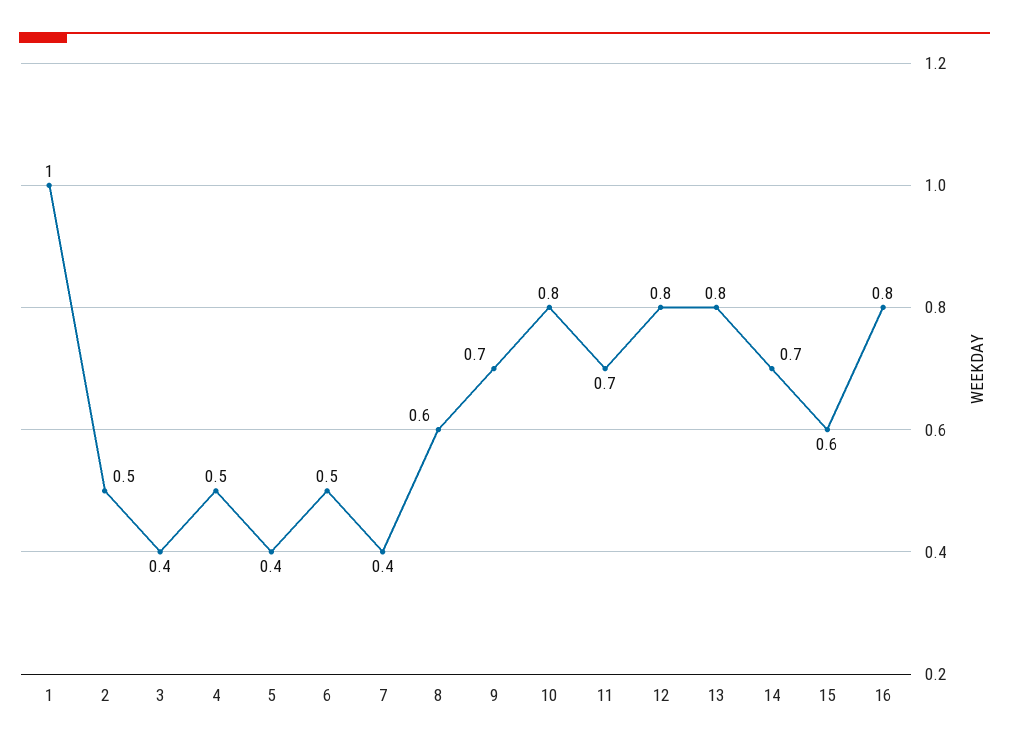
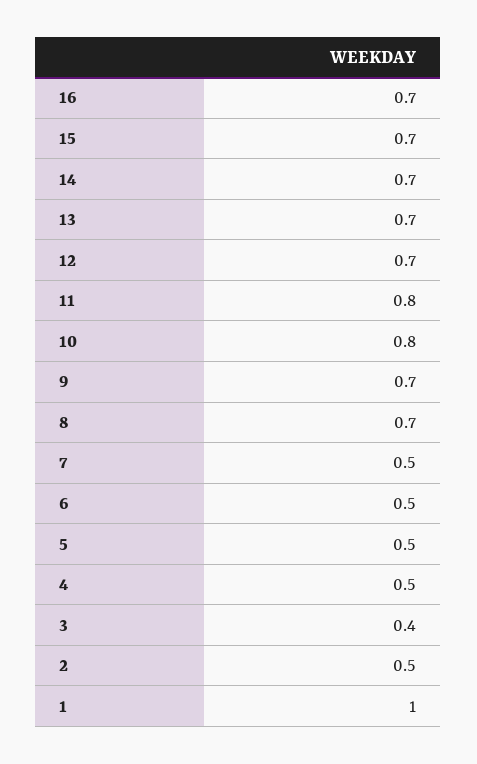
5: 0.4 -> 0.5
7: 0.4 -> 0.5
8: 0.6 -> 0.7
11: 0.7 -> 0.8
12: 0.8 -> 0.7
13: 0.8 -> 0.7
15: 0.6 -> 0.7
16: 0.8 -> 0.7

